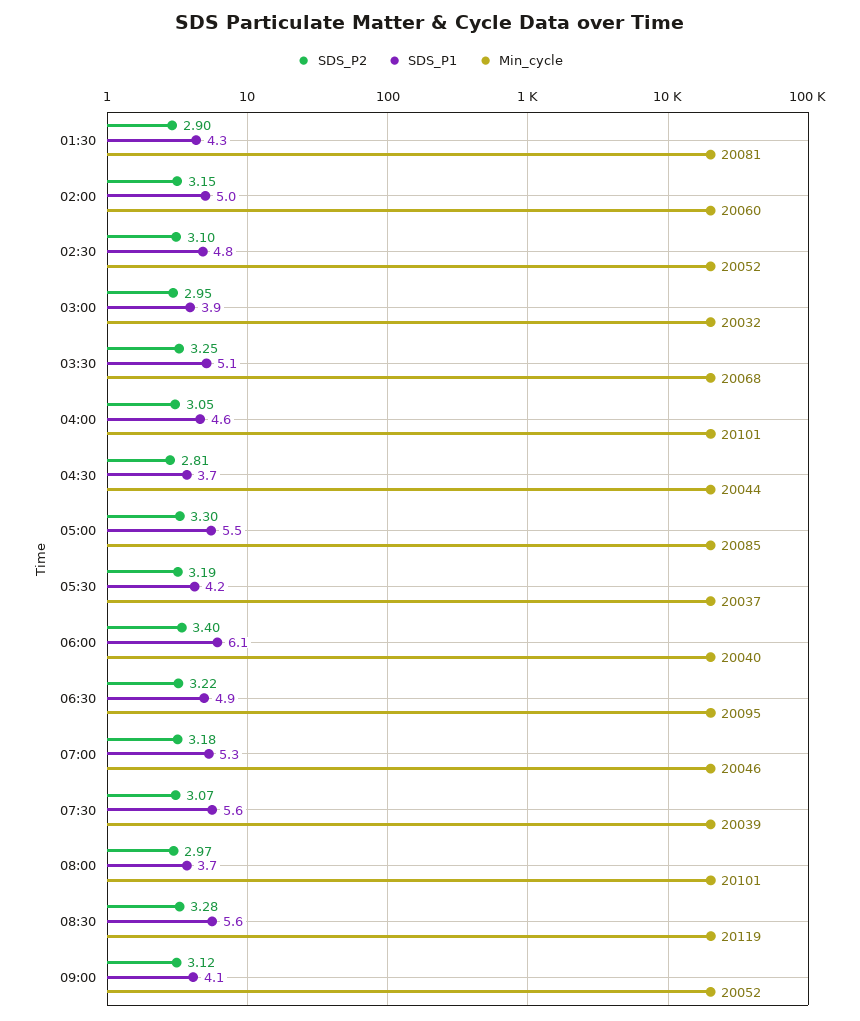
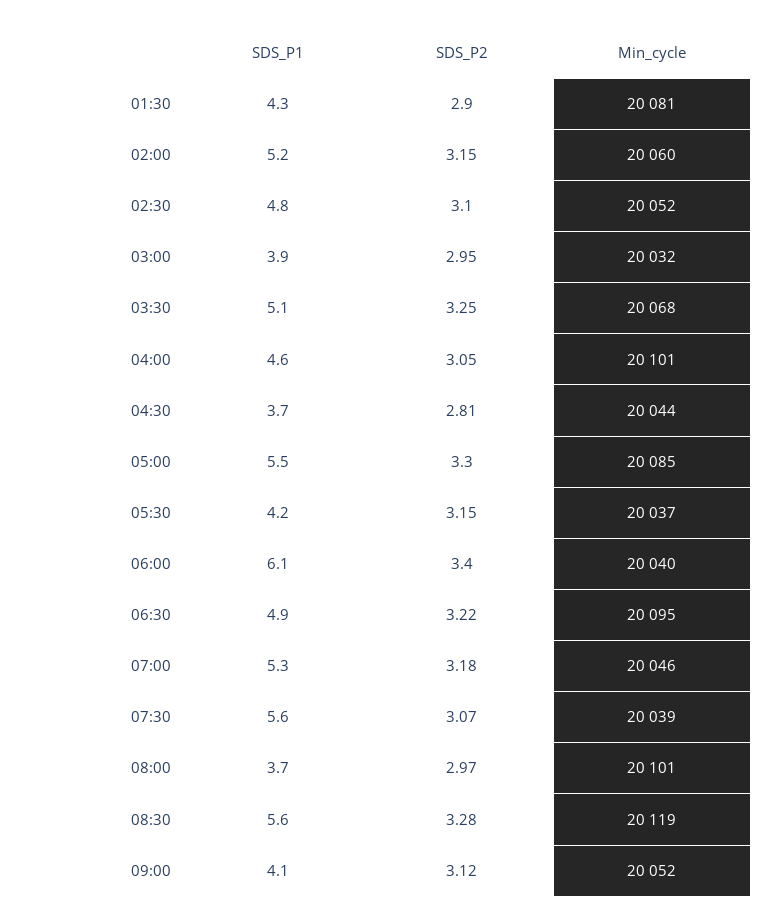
SDS_P1, 02:00: 5 -> 5.2
SDS_P2, 05:30: 3.19 -> 3.15

